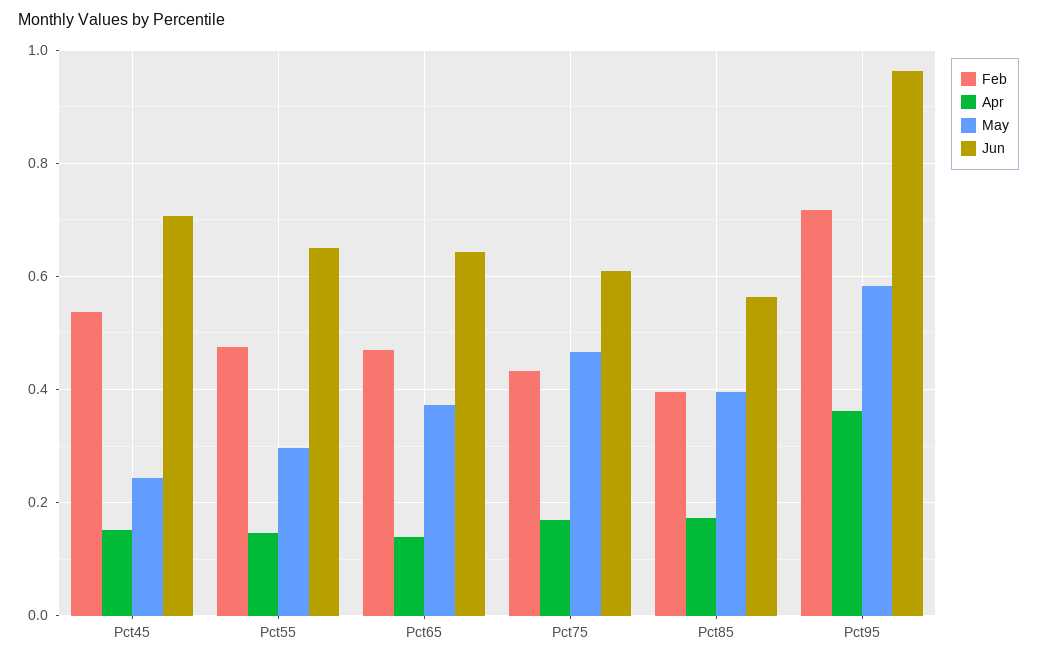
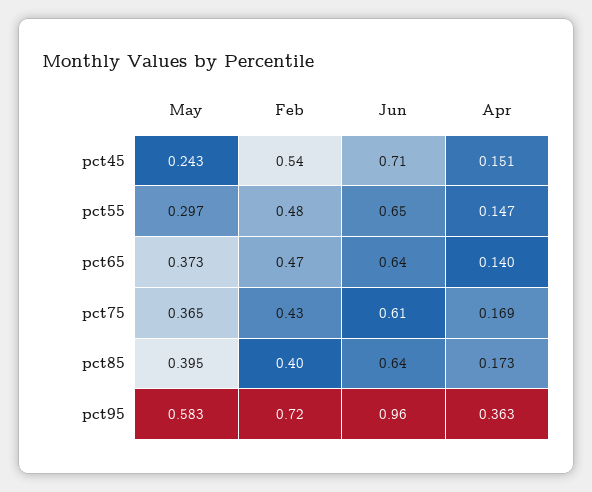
May, Pct75: 0.46 -> 0.365
Jun, Pct85: 0.56 -> 0.64

